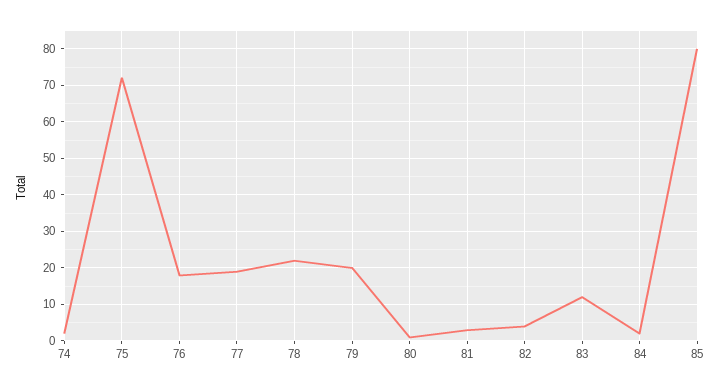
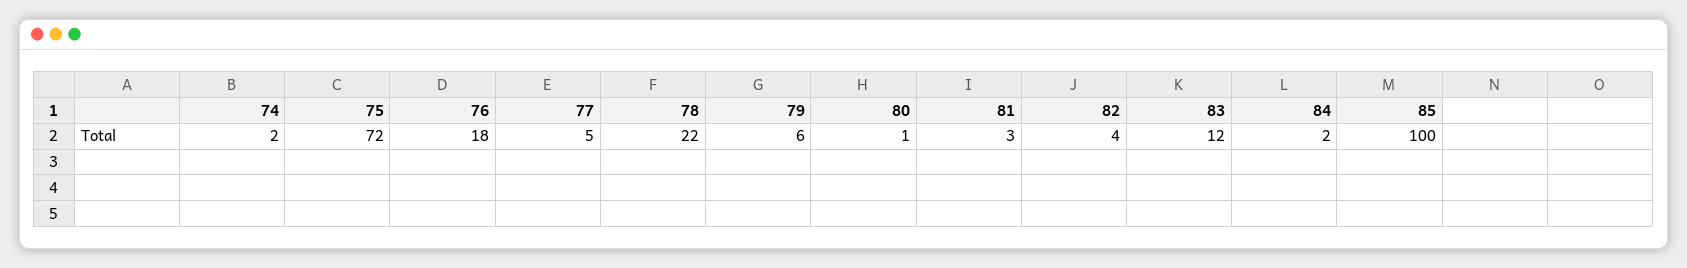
77: 20 -> 5
79: 20 -> 6
85: 80 -> 100

